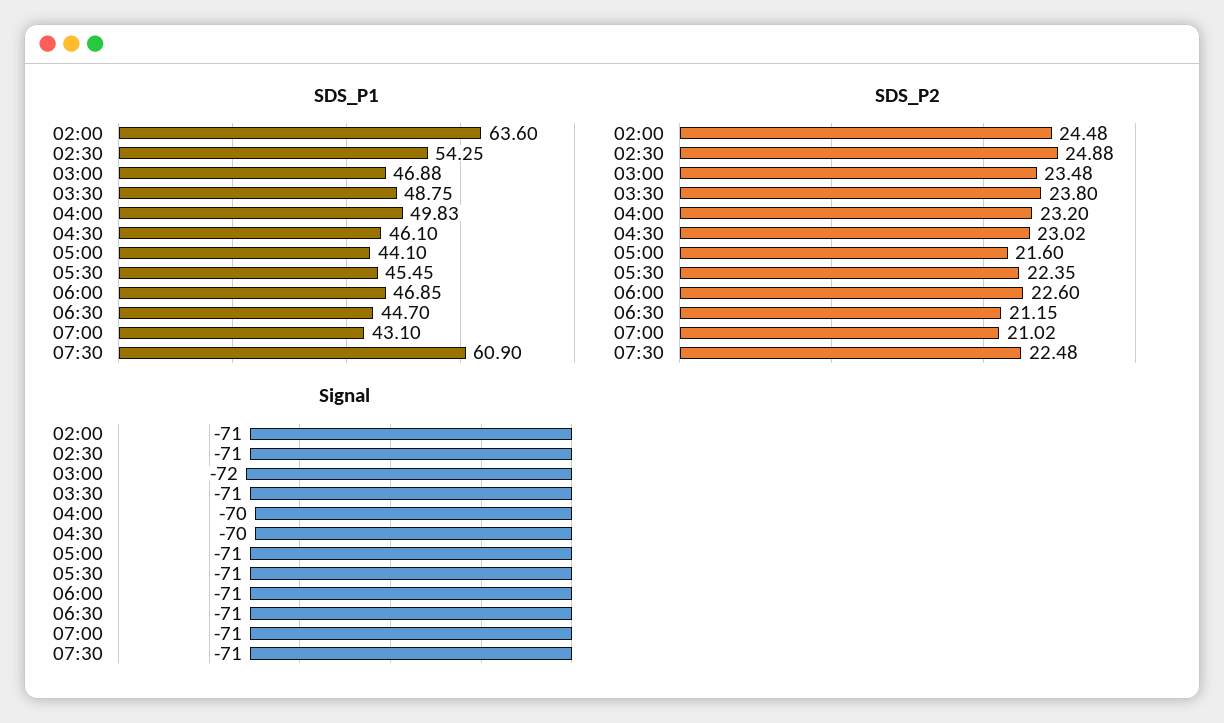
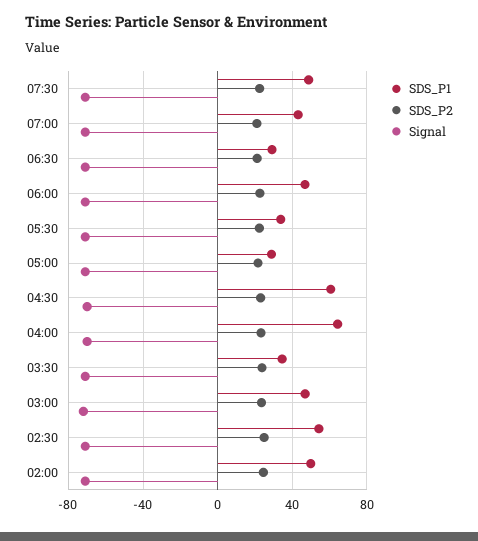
SDS_P1, 02:00: 63.6 -> 50
SDS_P1, 03:30: 48.75 -> 35
SDS_P1, 04:00: 49.83 -> 65
SDS_P1, 04:30: 46.1 -> 60
SDS_P1, 05:00: 44.1 -> 30
SDS_P1, 05:30: 45.45 -> 35
SDS_P1, 06:30: 44.7 -> 30
SDS_P1, 07:30: 60.9 -> 50

